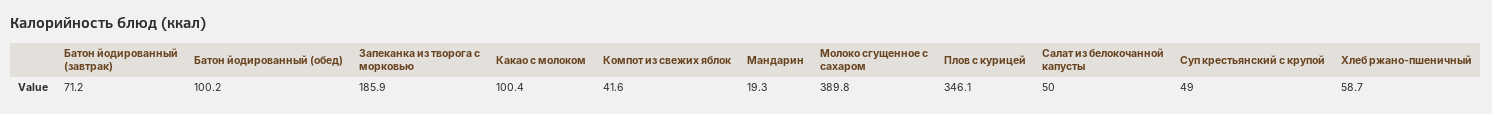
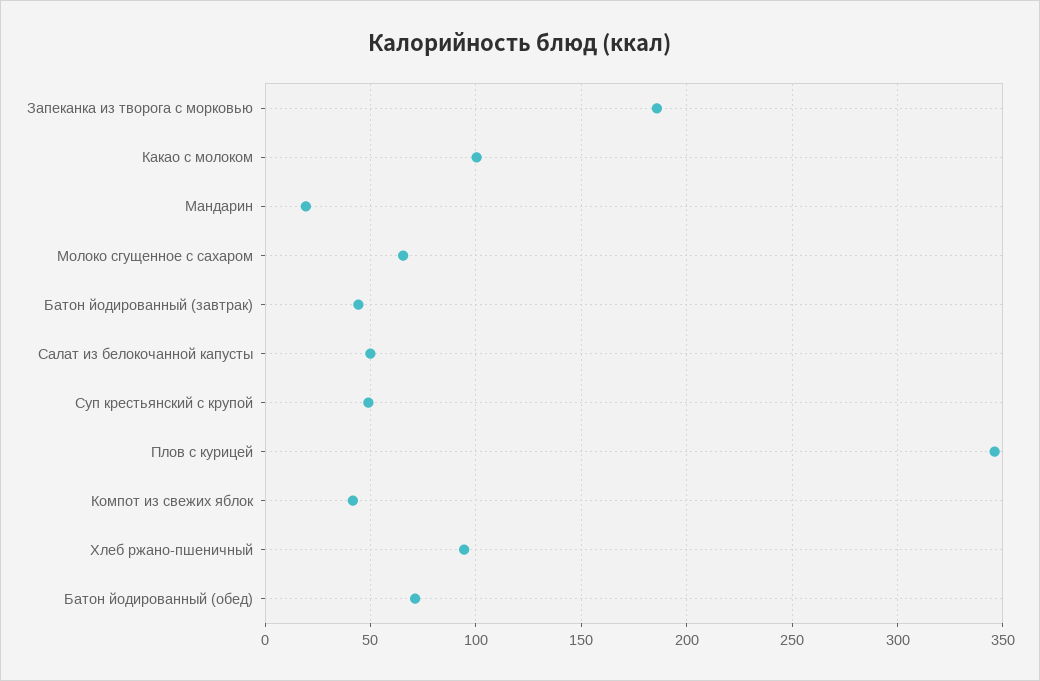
Батон йодированный (завтрак): 71.2 -> 45
Батон йодированный (обед): 100.2 -> 70
Молоко сгущенное с сахаром: 389.8 -> 65
Хлеб ржано-пшеничный: 58.7 -> 95

